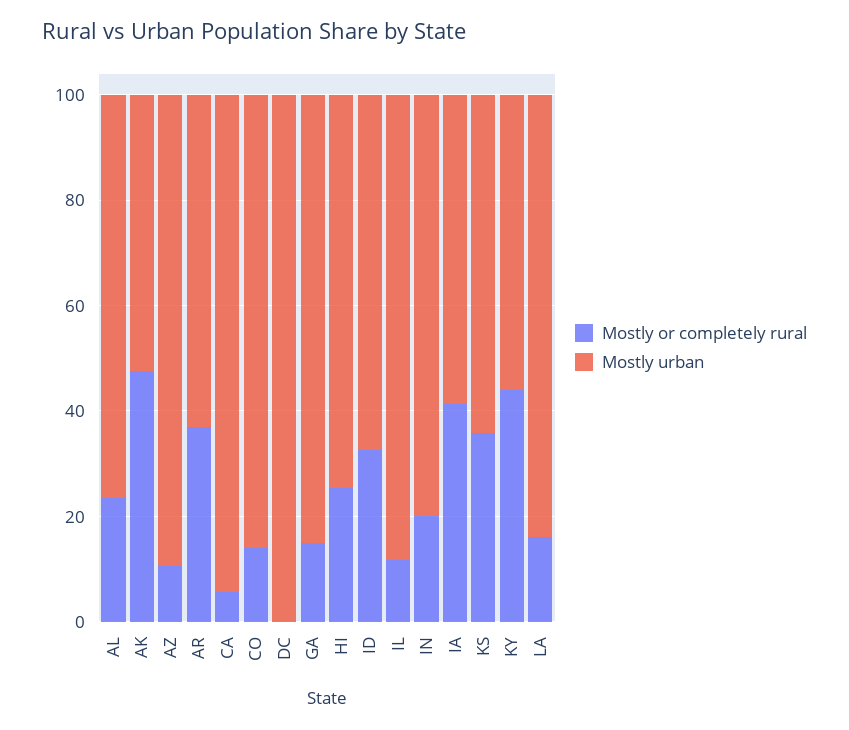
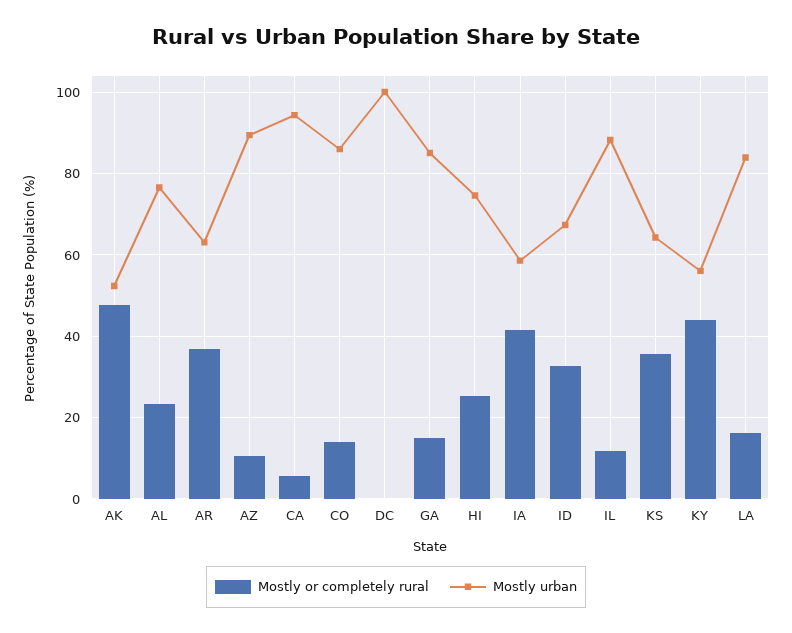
Mostly or completely rural, IN: 20 -> none
Mostly urban, IN: 80 -> none

